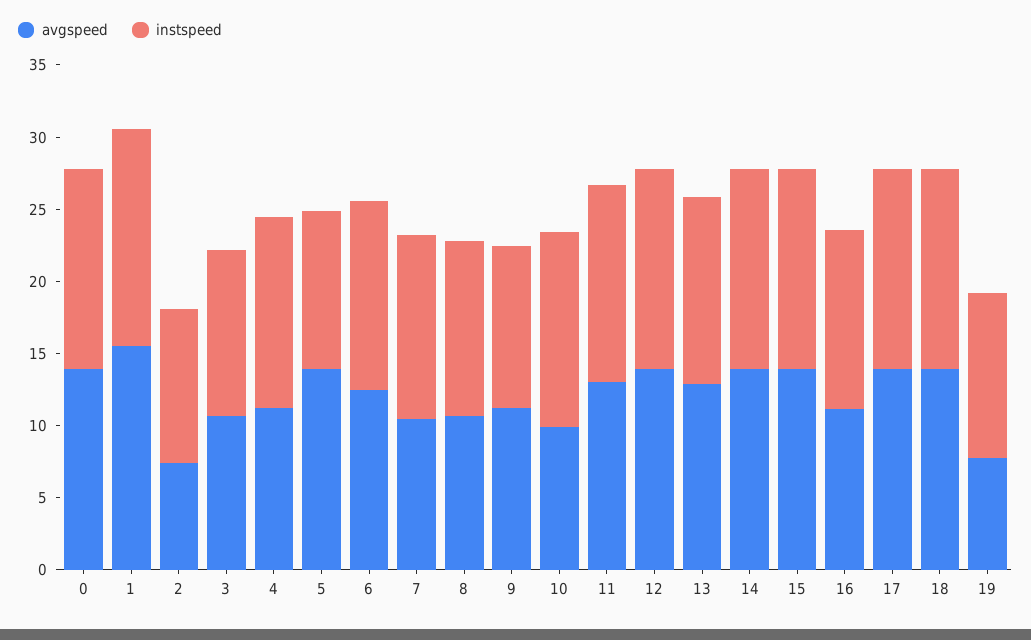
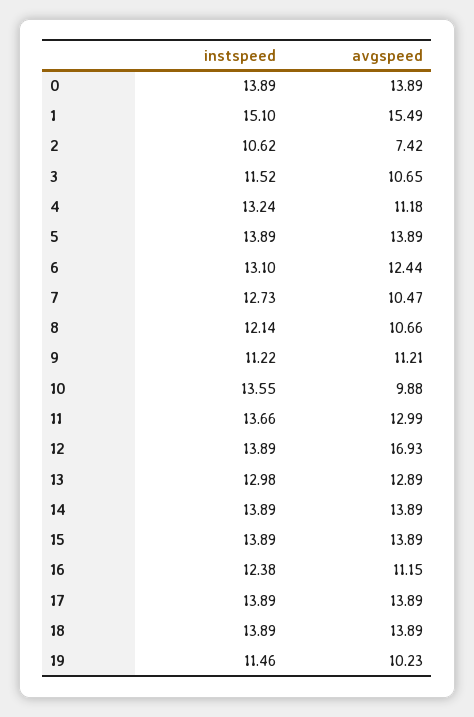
instspeed, 5: 11 -> 13.89
avgspeed, 12: 14 -> 16.93
avgspeed, 19: 8 -> 10.23

